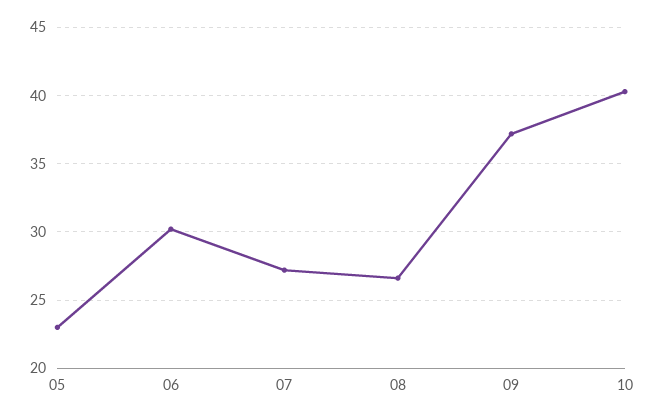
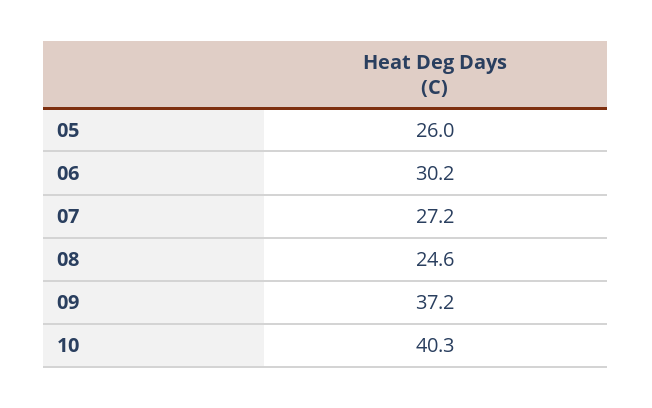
05: 23 -> 26
08: 26.5 -> 24.6

